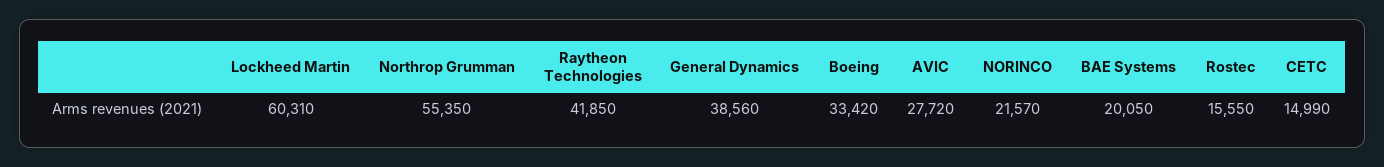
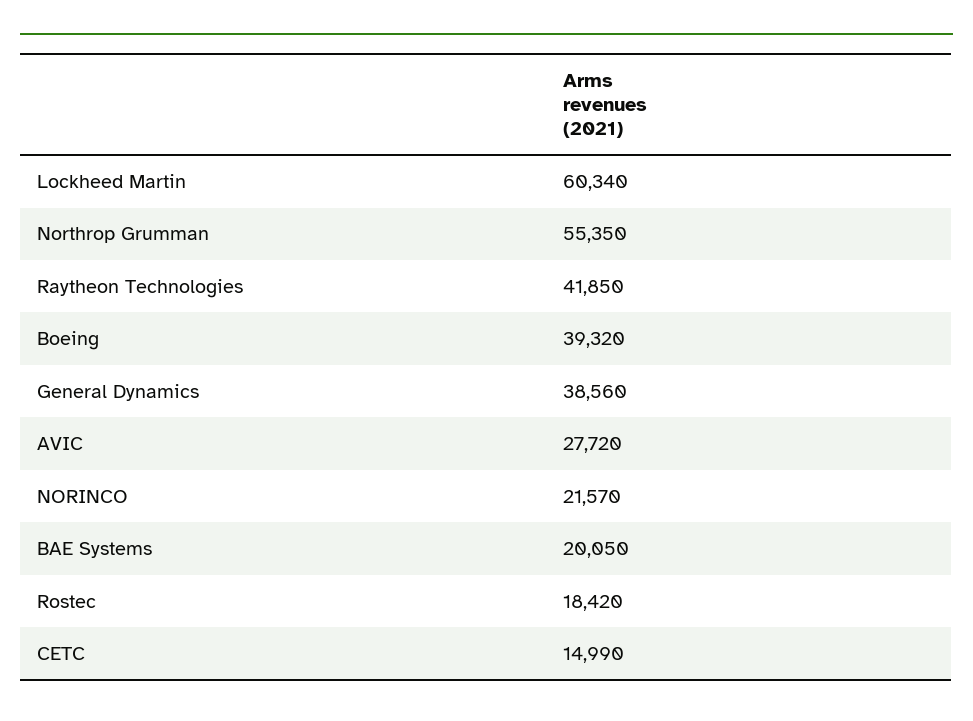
Lockheed Martin: 60310 -> 60340
Boeing: 33420 -> 39320
Rostec: 15550 -> 18420

